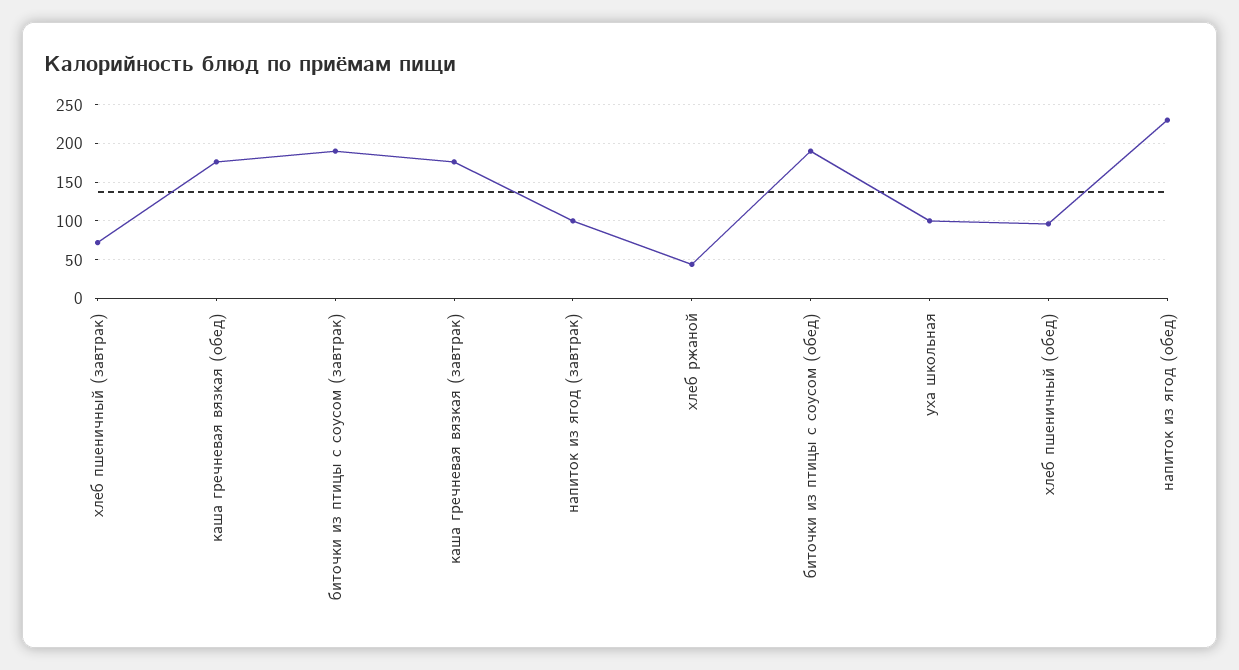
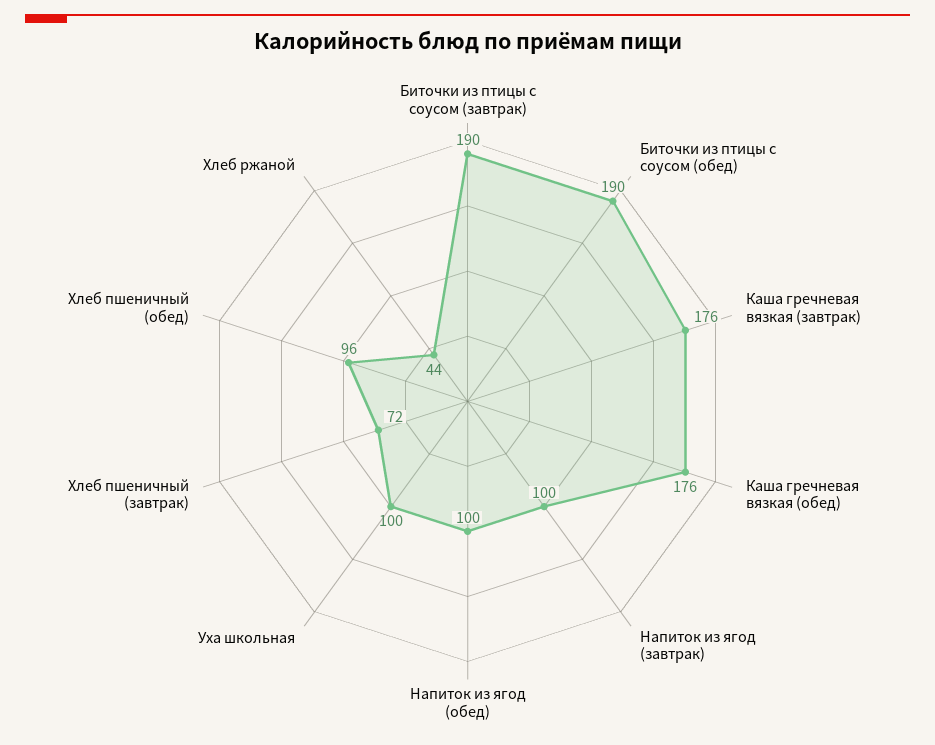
напиток из ягод (обед): 230 -> 100

